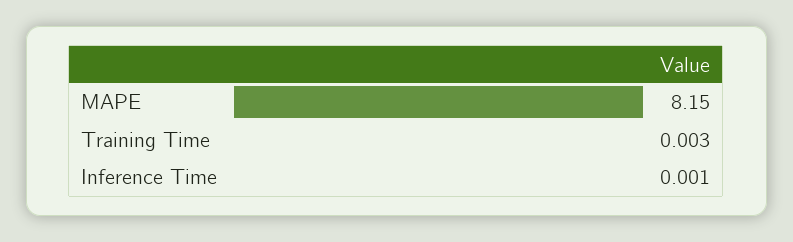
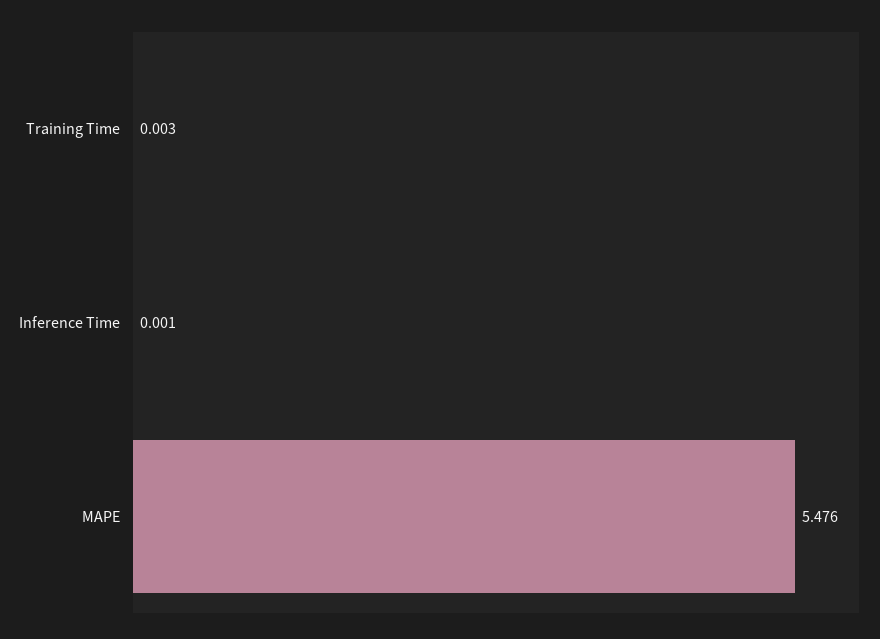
MAPE: 8.15 -> 5.476

